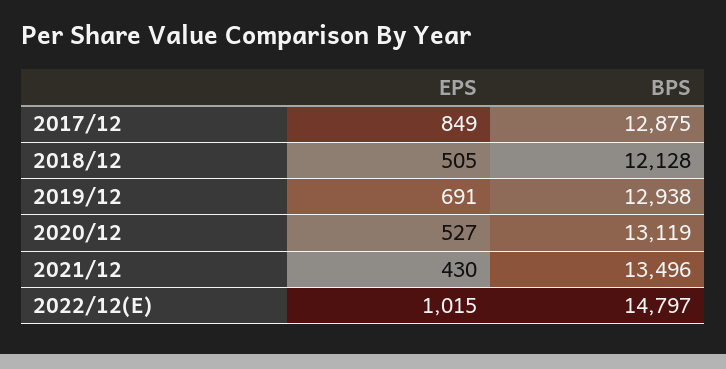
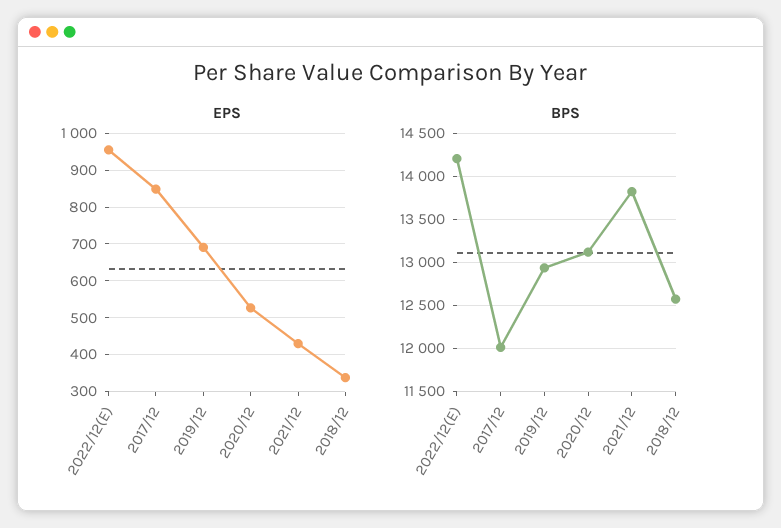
BPS, 2017/12: 12875 -> 12000
EPS, 2018/12: 505 -> 340
BPS, 2018/12: 12128 -> 12600
BPS, 2021/12: 13496 -> 13800
EPS, 2022/12(E): 1015 -> 960
BPS, 2022/12(E): 14797 -> 14200

